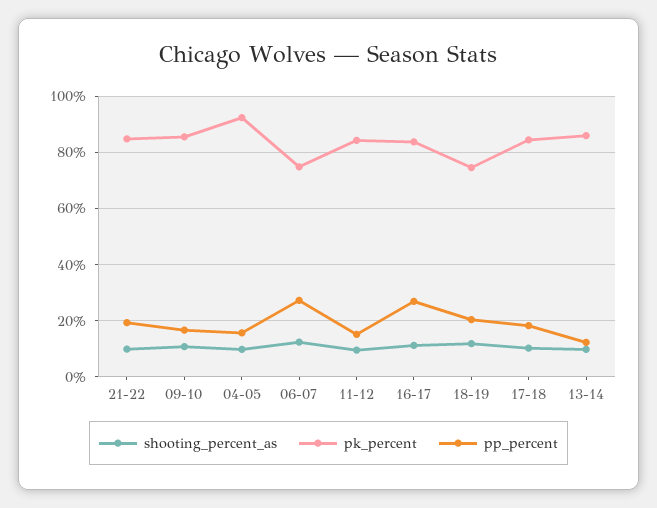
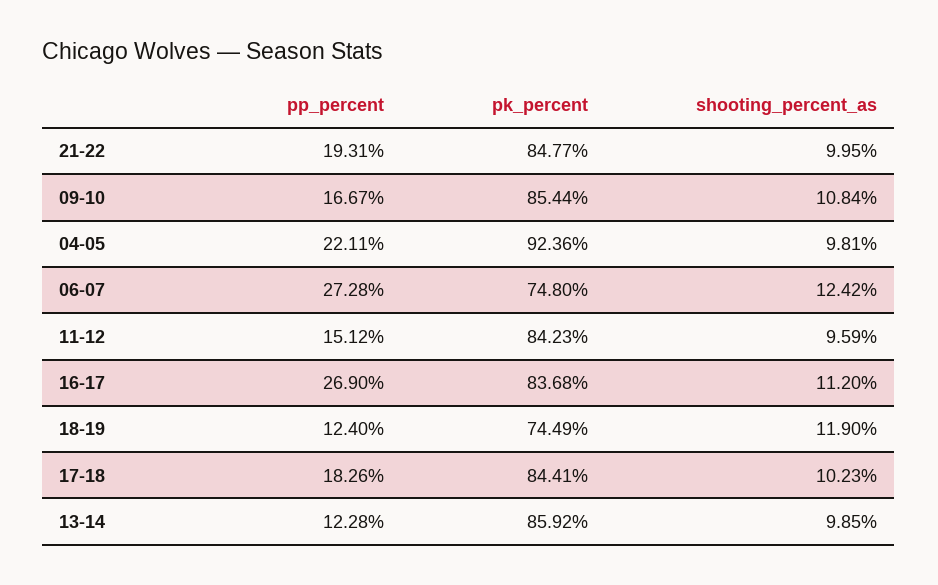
pp_percent, 04-05: 15 -> 22.11
pp_percent, 18-19: 20 -> 12.4

